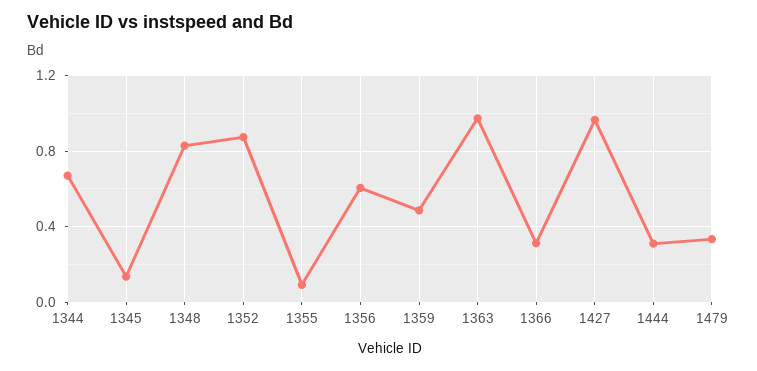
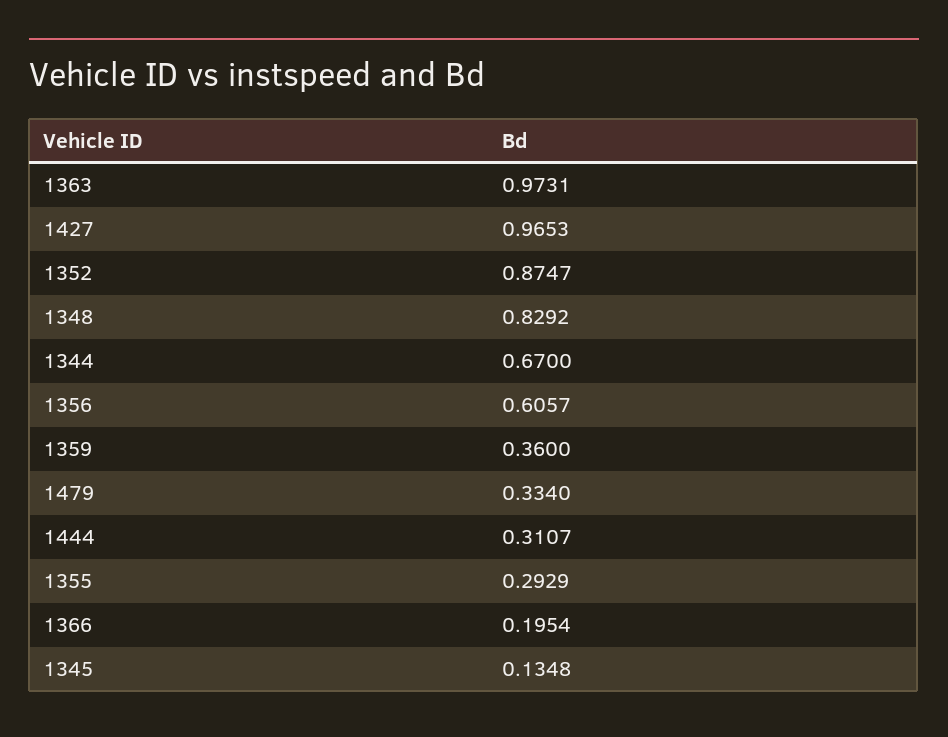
1355: 0.1 -> 0.2929
1359: 0.5 -> 0.36
1366: 0.3 -> 0.1954

